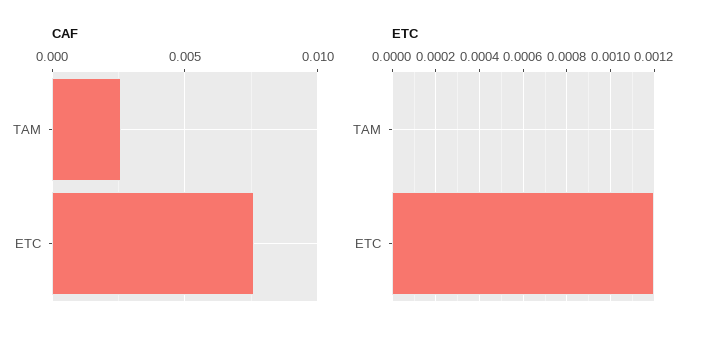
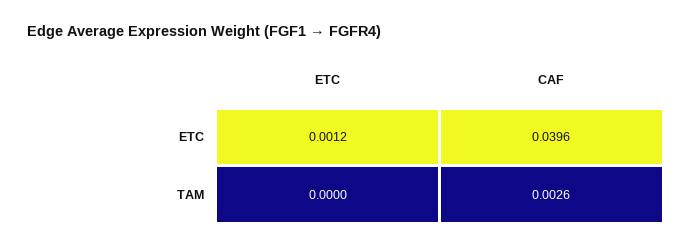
CAF, ETC: 0.0075 -> 0.0396

